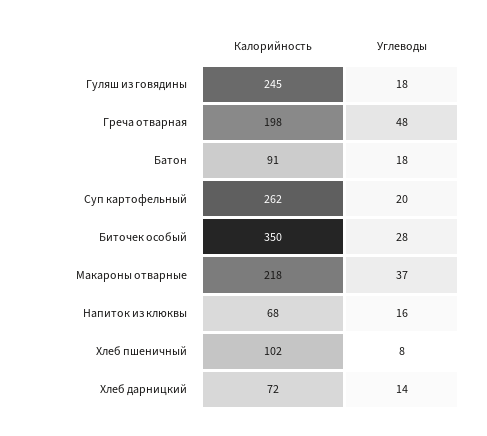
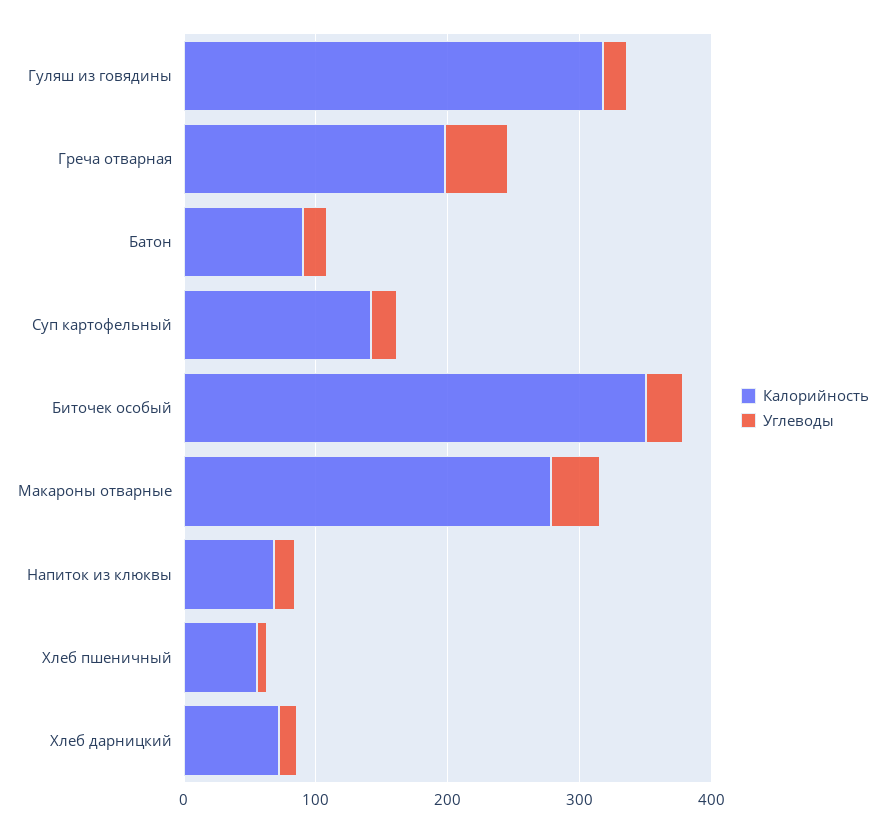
Калорийность, Гуляш из говядины: 245 -> 320
Калорийность, Суп картофельный: 262 -> 140
Калорийность, Макароны отварные: 218 -> 280
Калорийность, Хлеб пшеничный: 102 -> 60

